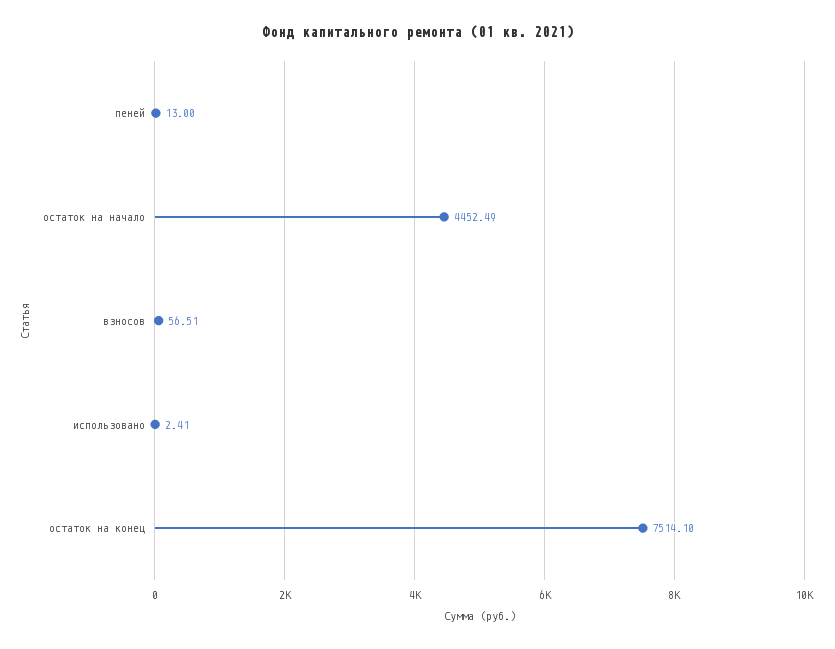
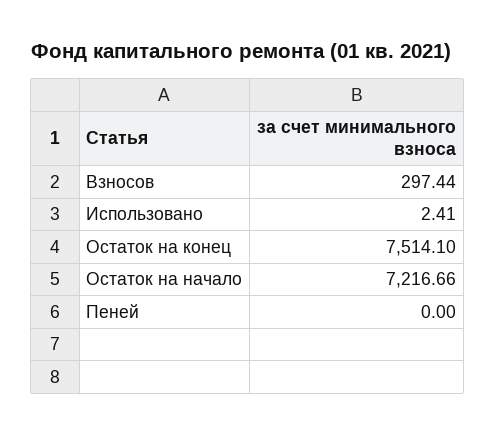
пеней: 13 -> 0
остаток на начало: 4452.49 -> 7216.66
взносов: 56.51 -> 297.44

